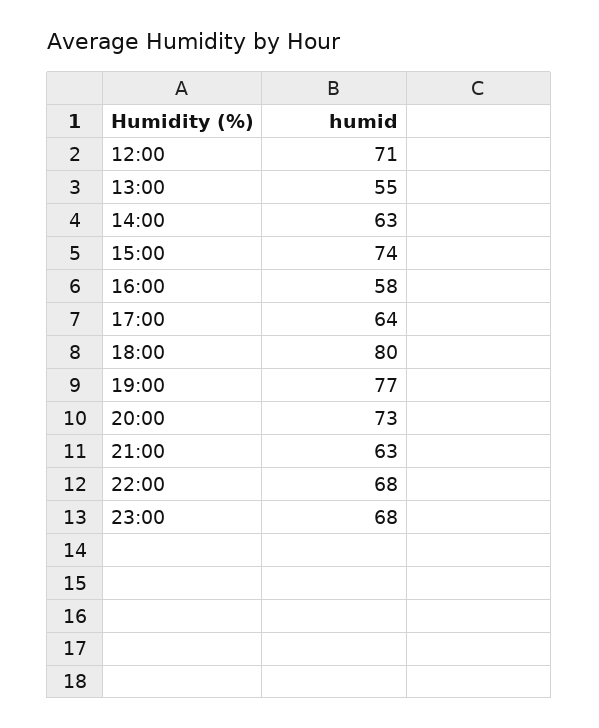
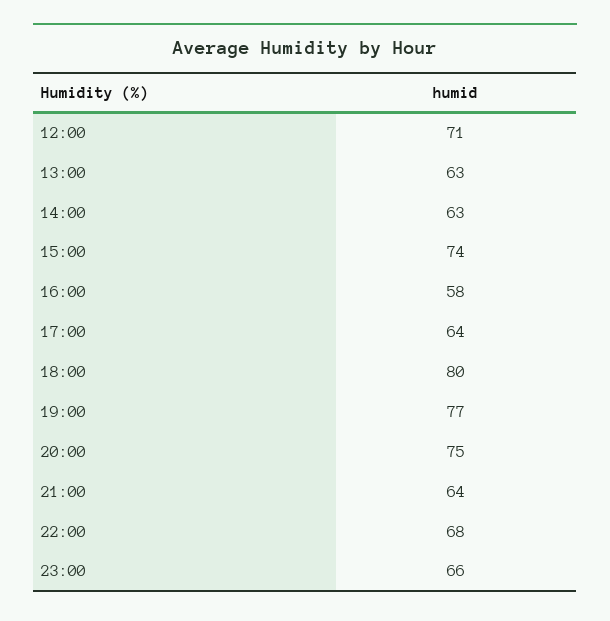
13:00: 55 -> 63
20:00: 73 -> 75
21:00: 63 -> 64
23:00: 68 -> 66

